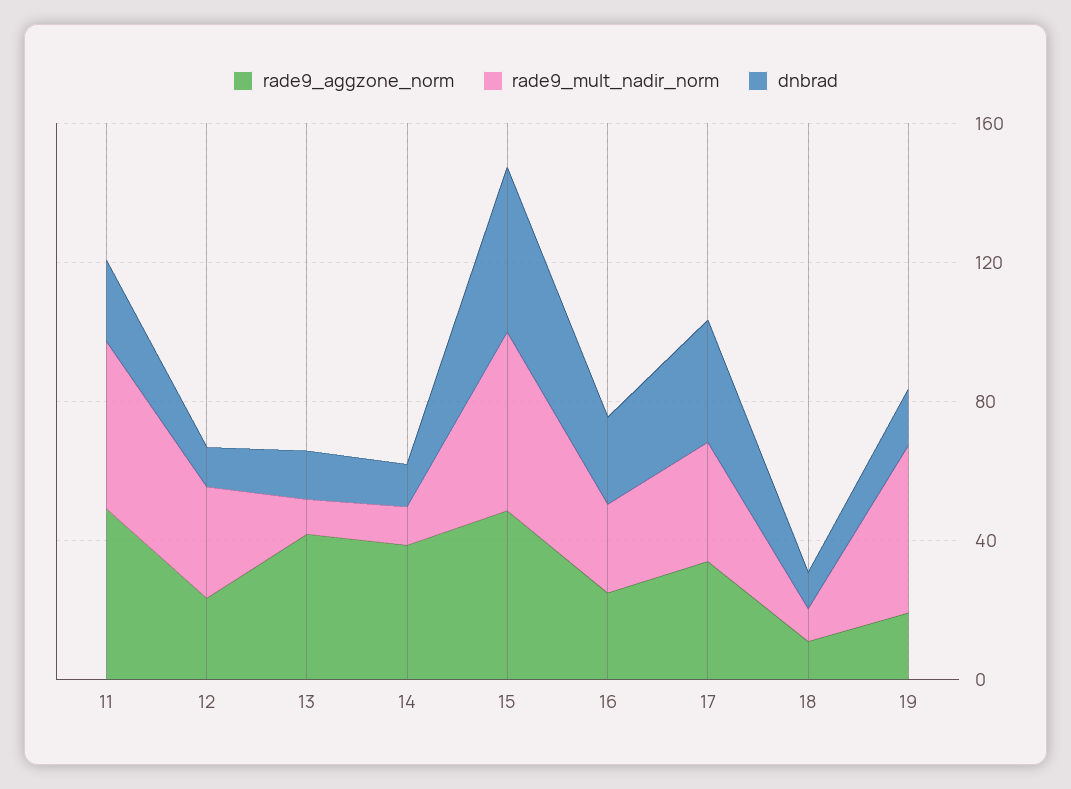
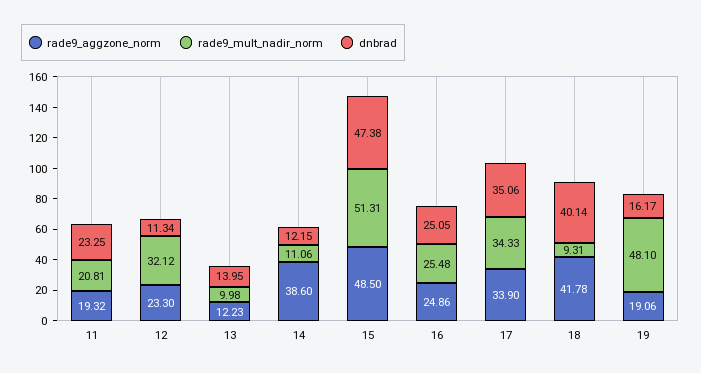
rade9_aggzone_norm, 11: 50 -> 19.32
rade9_mult_nadir_norm, 11: 50 -> 20.81
rade9_aggzone_norm, 13: 40 -> 12.23
rade9_aggzone_norm, 18: 10 -> 41.78
dnbrad, 18: 10 -> 40.14

